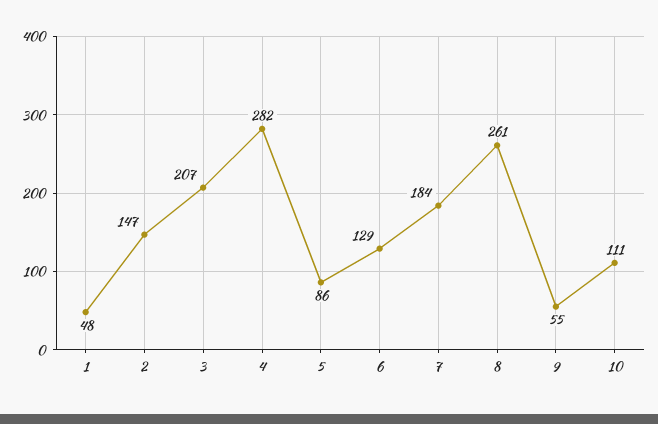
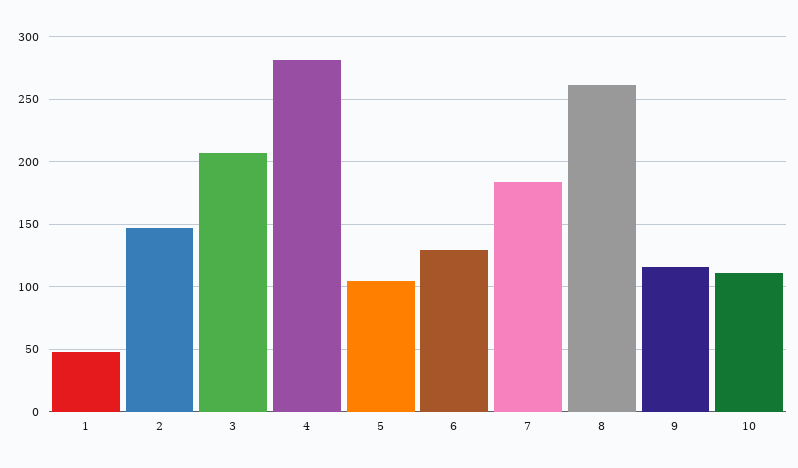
5: 86 -> 105
9: 55 -> 115

